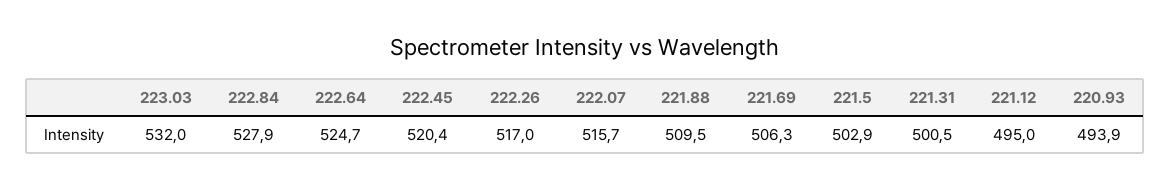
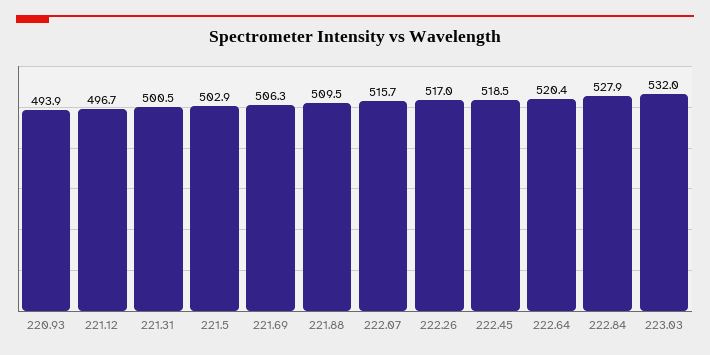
222.64: 524.7 -> 520.4
222.45: 520.4 -> 518.5
221.12: 495 -> 496.7

